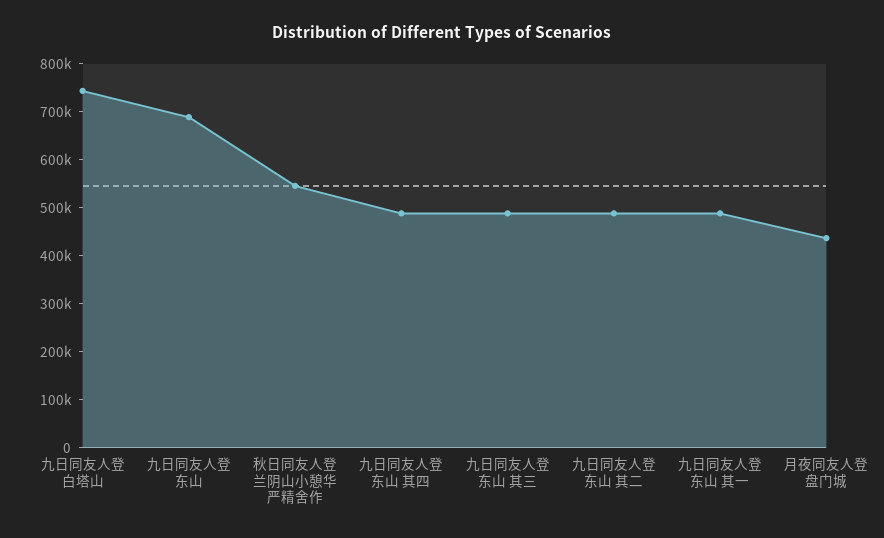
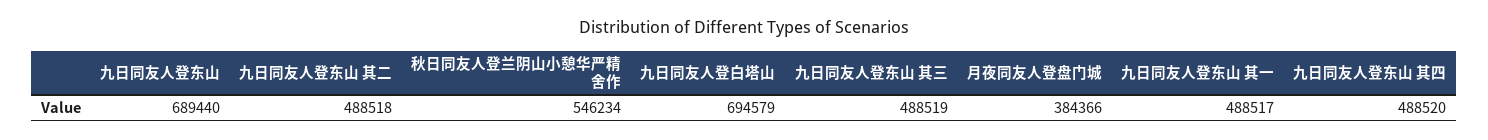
九日同友人登白塔山: 740000 -> 694579
月夜同友人登盘门城: 440000 -> 384366

